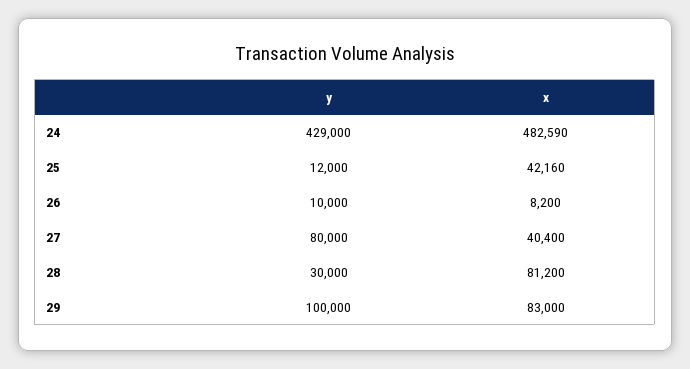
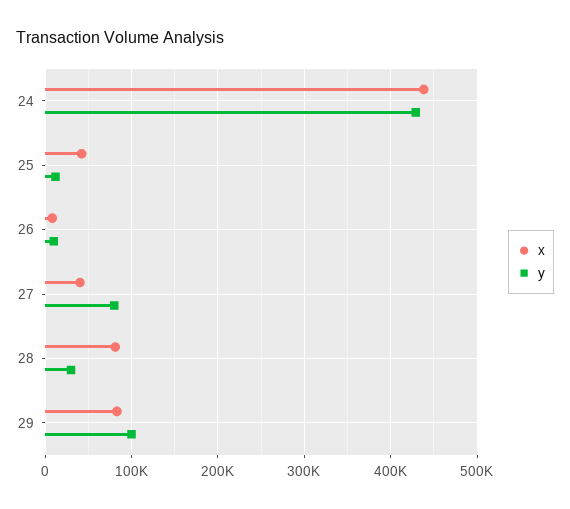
x, 24: 482590 -> 440000

